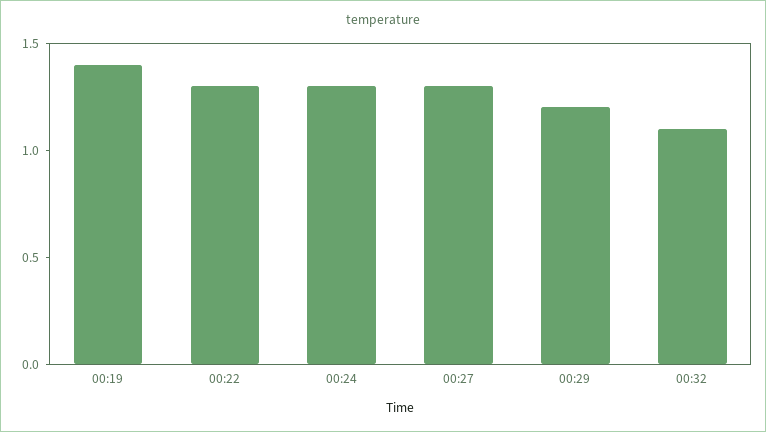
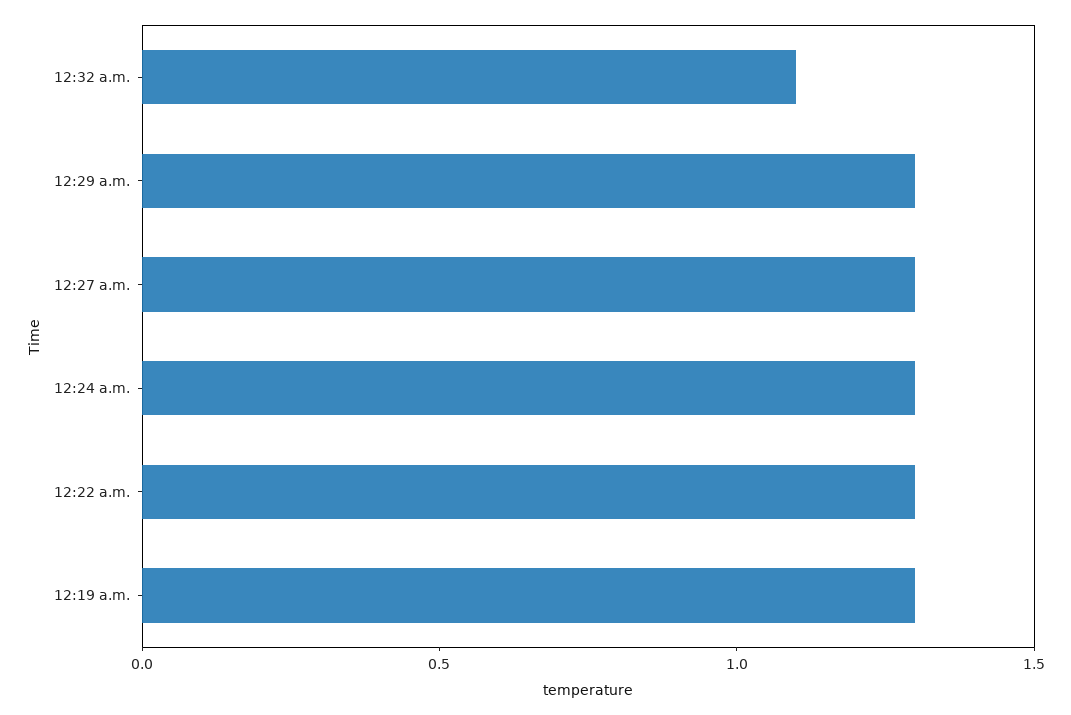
00:19: 1.4 -> 1.3
00:29: 1.2 -> 1.3

